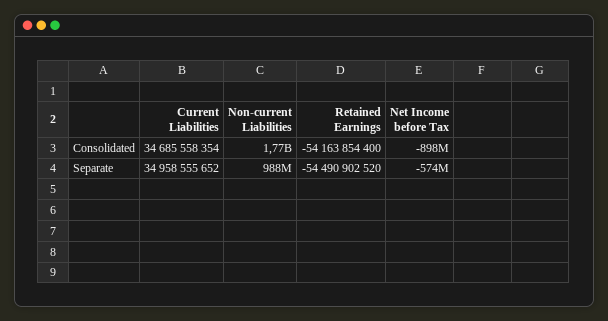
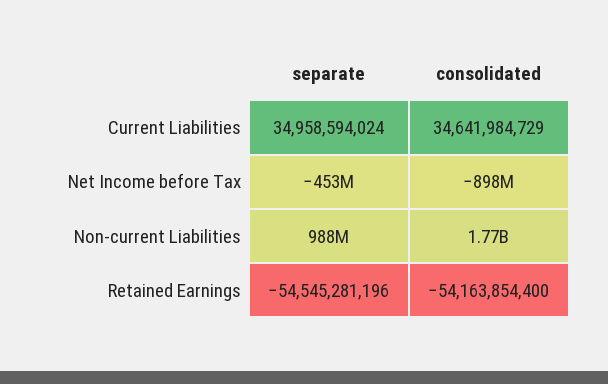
Current Liabilities, Consolidated: 34685558354 -> 34641984729
Current Liabilities, Separate: 34958555652 -> 34958594024
Retained Earnings, Separate: -54490902520 -> -54545281196
Net Income before Tax, Separate: -574000000 -> -453000000

